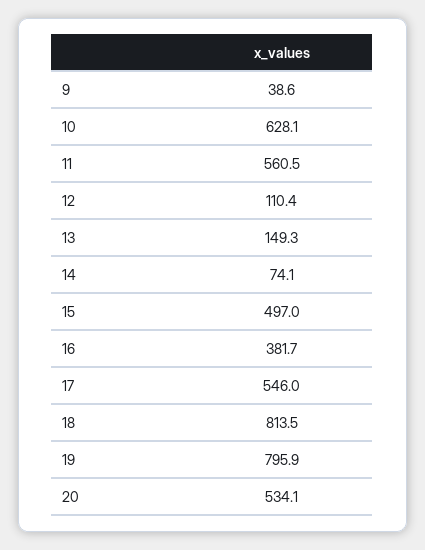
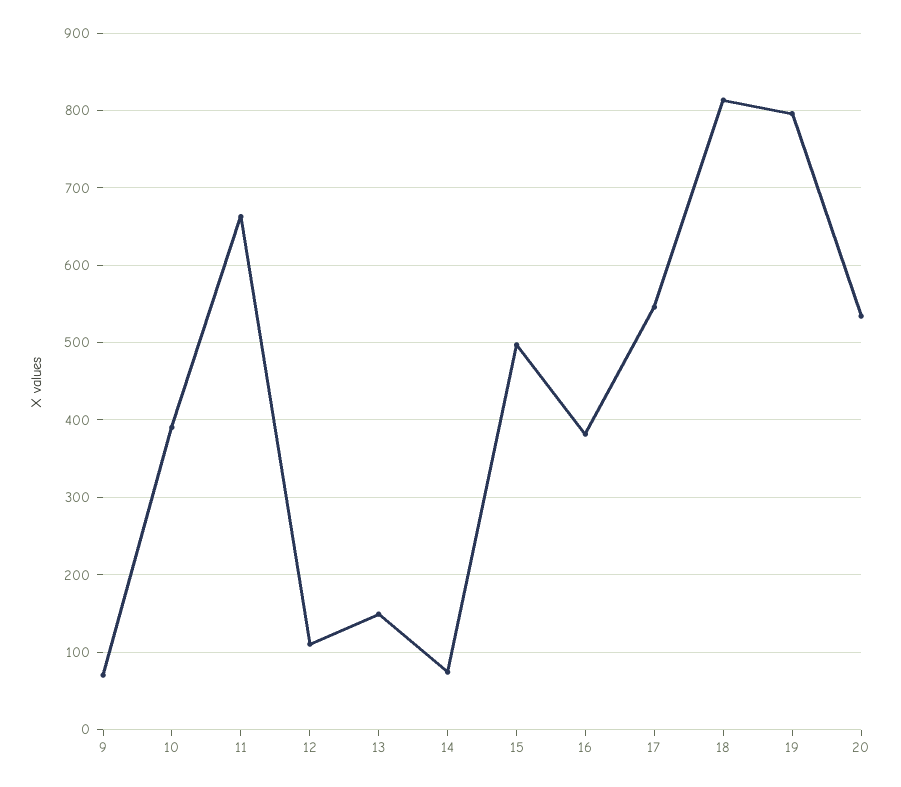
9: 38.6 -> 70
10: 628.1 -> 390
11: 560.5 -> 660

